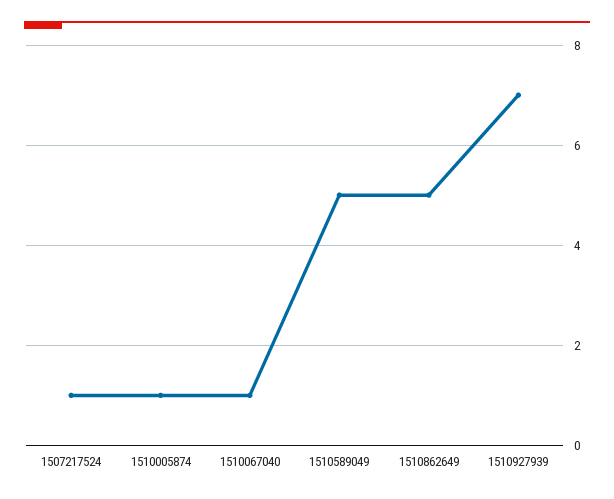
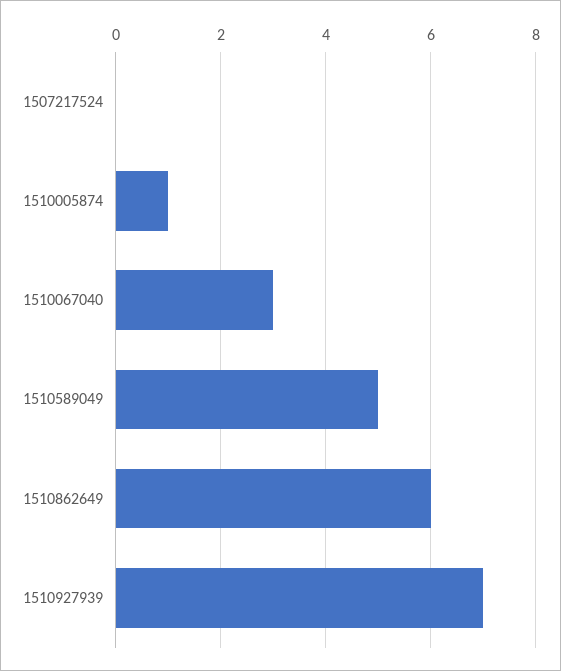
1507217524: 1 -> 0
1510067040: 1 -> 3
1510862649: 5 -> 6

